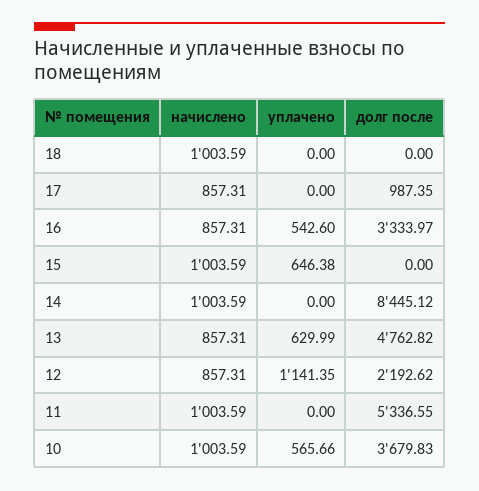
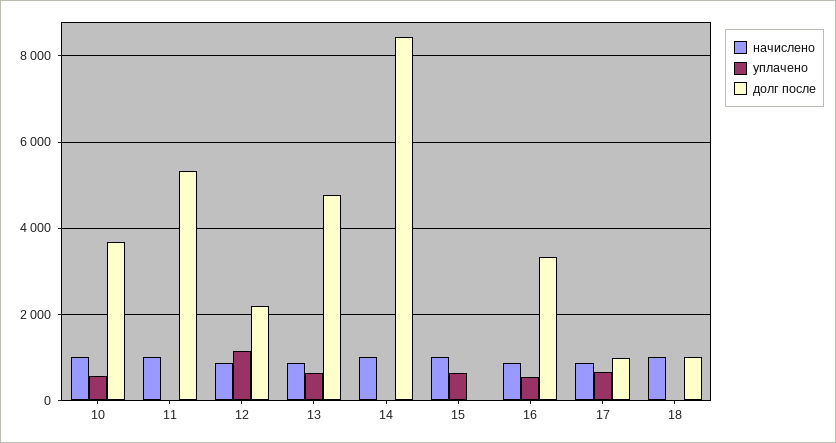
долг после, 18: 0 -> 1000
уплачено, 17: 0 -> 600

